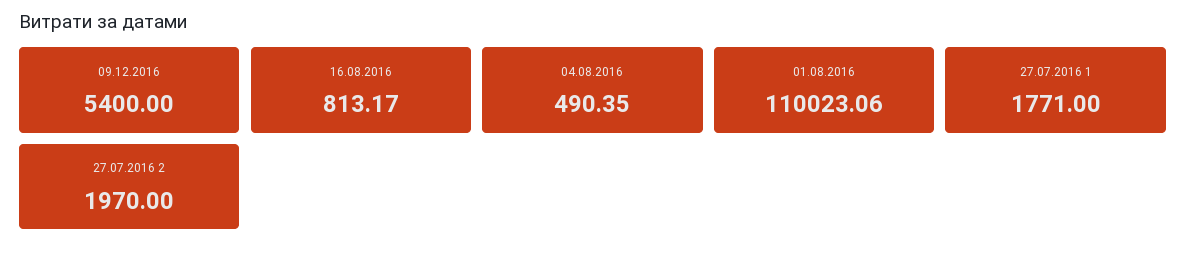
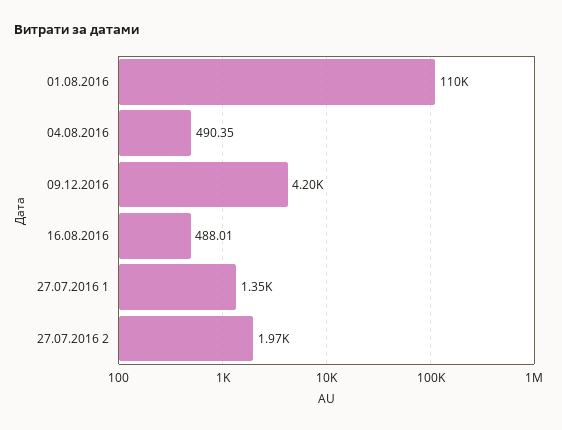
09.12.2016: 5400 -> 4200
16.08.2016: 813.17 -> 488.01
27.07.2016 1: 1771 -> 1350

